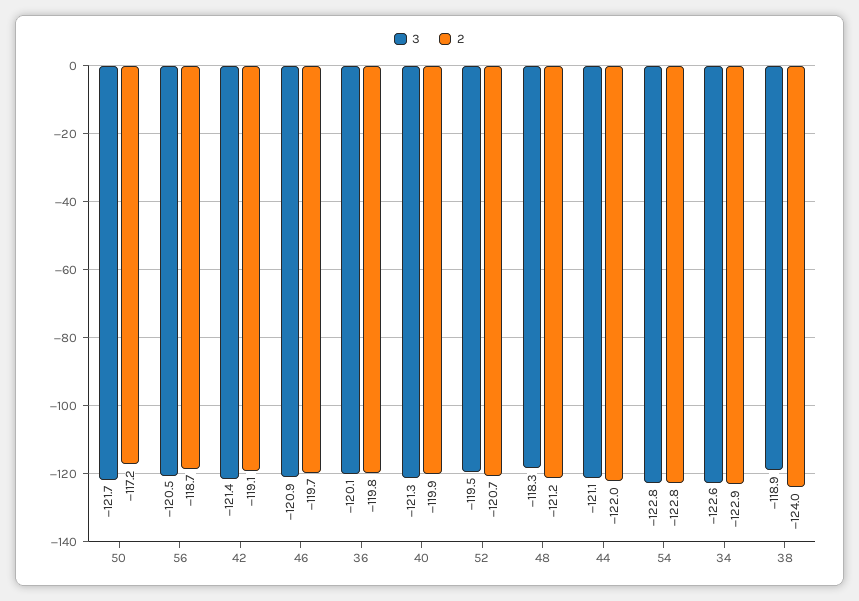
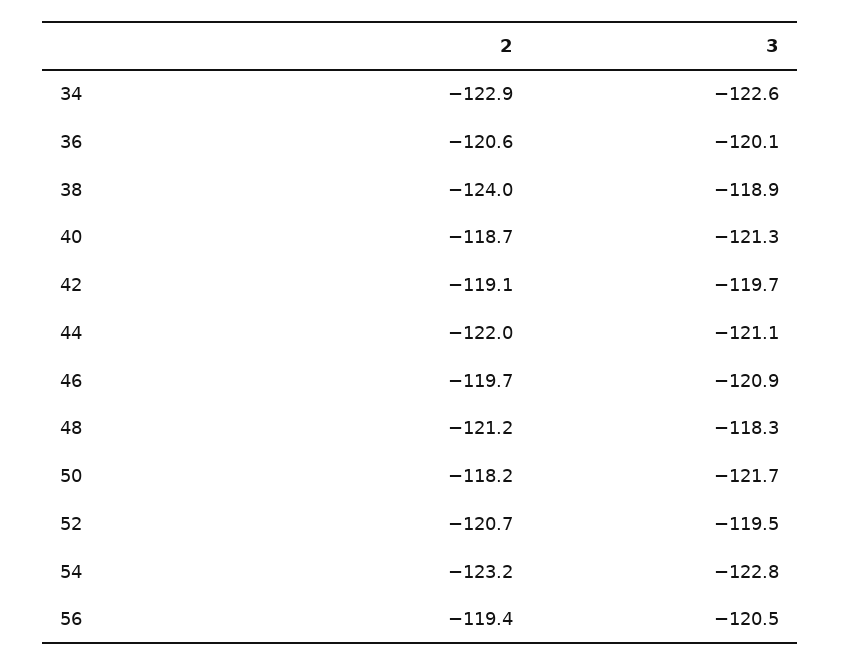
2, 50: -117.2 -> -118.2
2, 56: -118.7 -> -119.4
3, 42: -121.4 -> -119.7
2, 36: -119.8 -> -120.6
2, 40: -119.9 -> -118.7
2, 54: -122.8 -> -123.2

